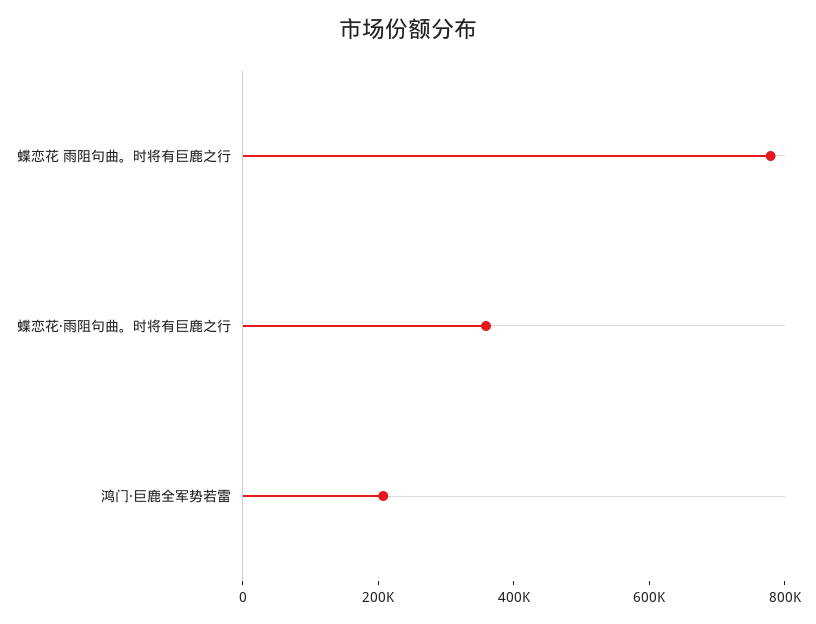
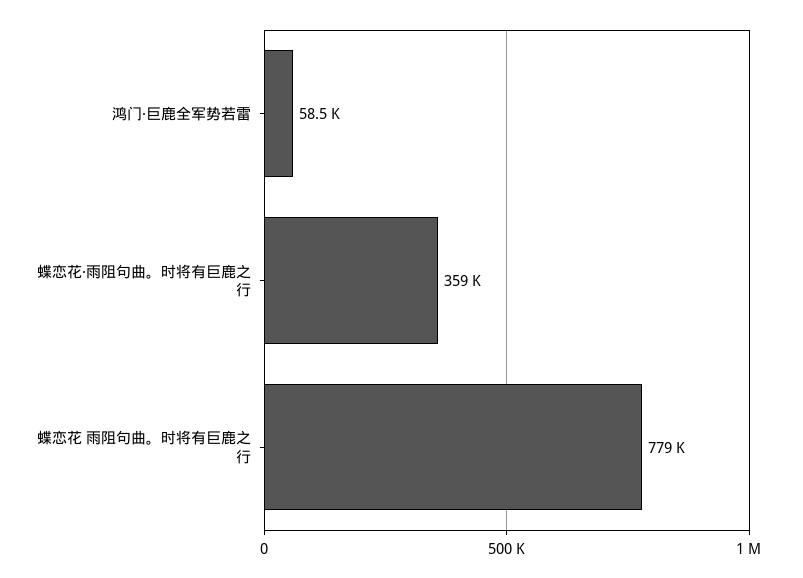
鸿门·巨鹿全军势若雷: 200000 -> 58500

